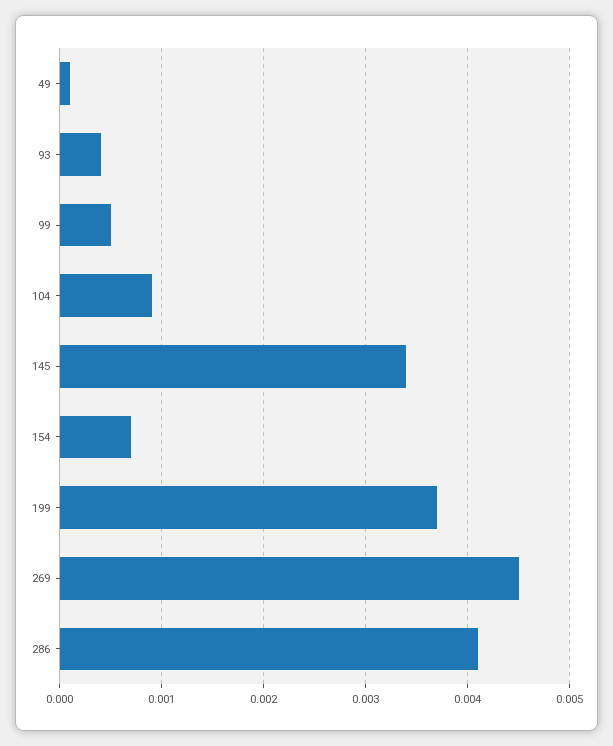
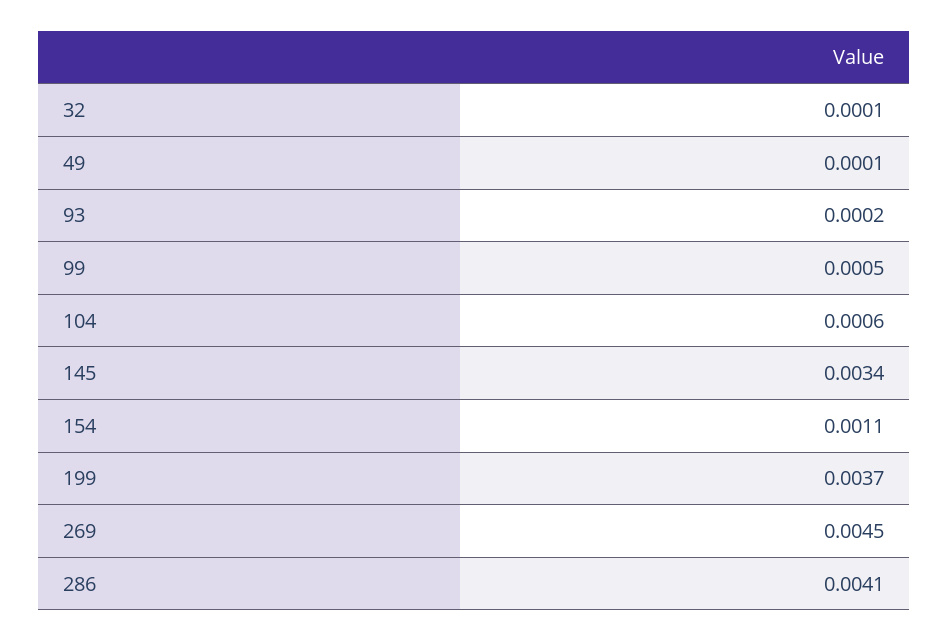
93: 0.0004 -> 0.0002
104: 0.0009 -> 0.0006
154: 0.0007 -> 0.0011
32: none -> 0.0001

